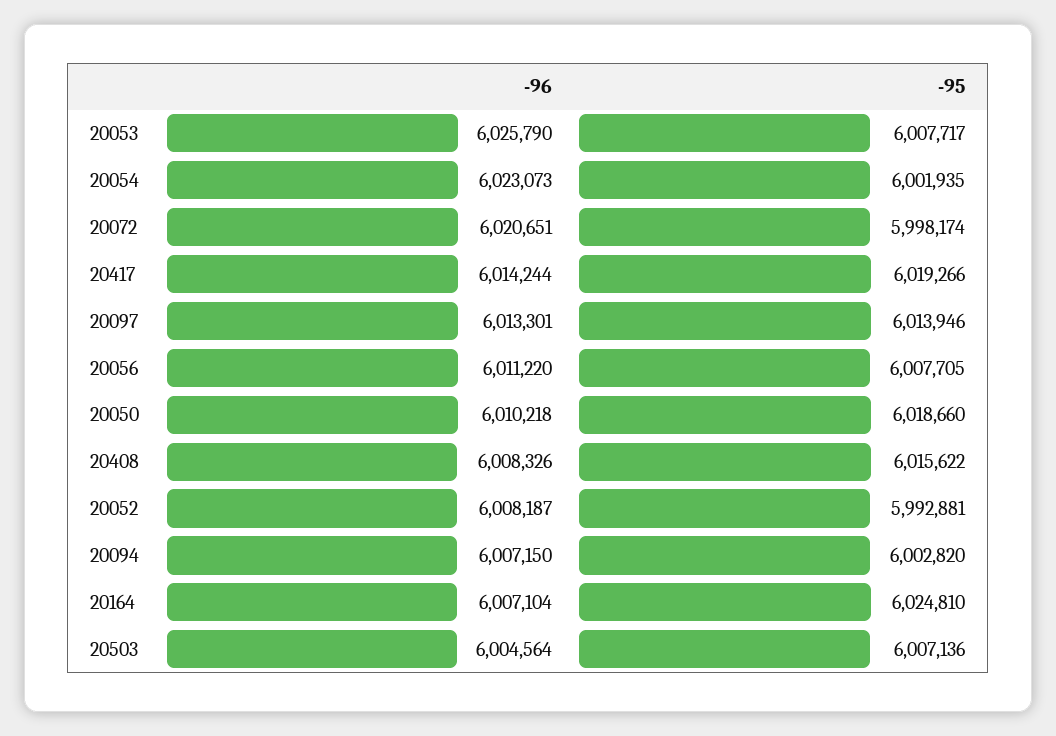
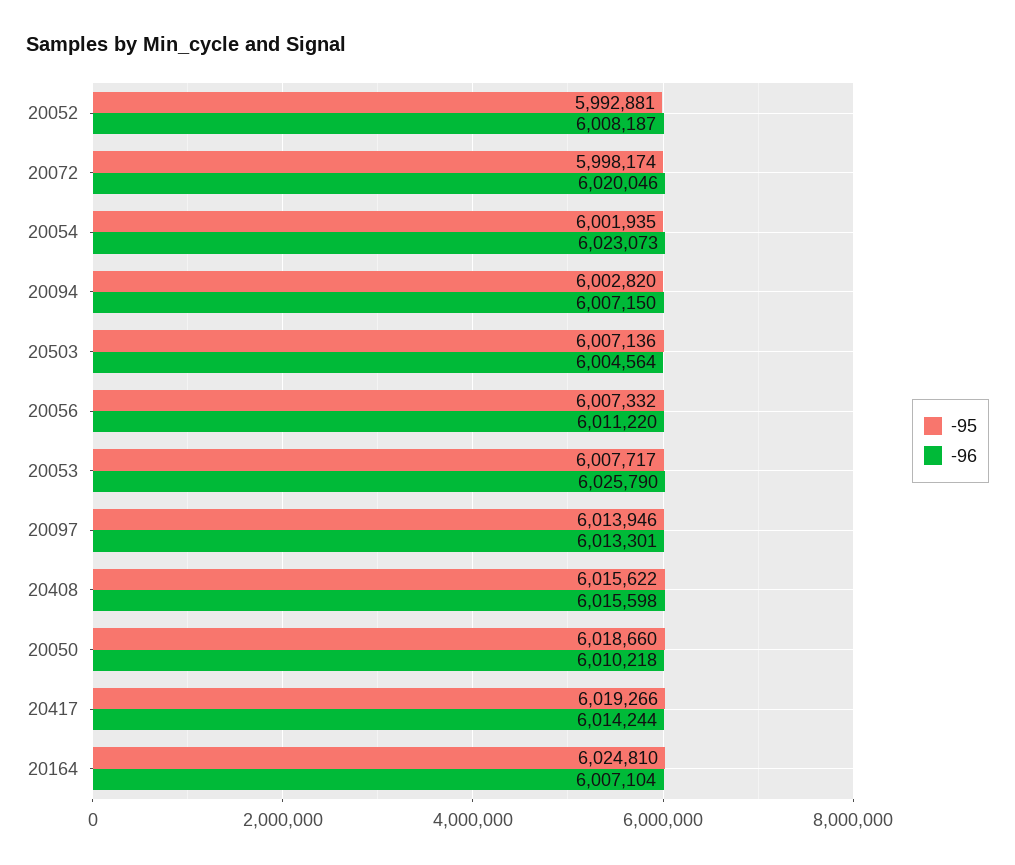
-96, 20072: 6020651 -> 6020046
-95, 20056: 6007705 -> 6007332
-96, 20408: 6008326 -> 6015598

